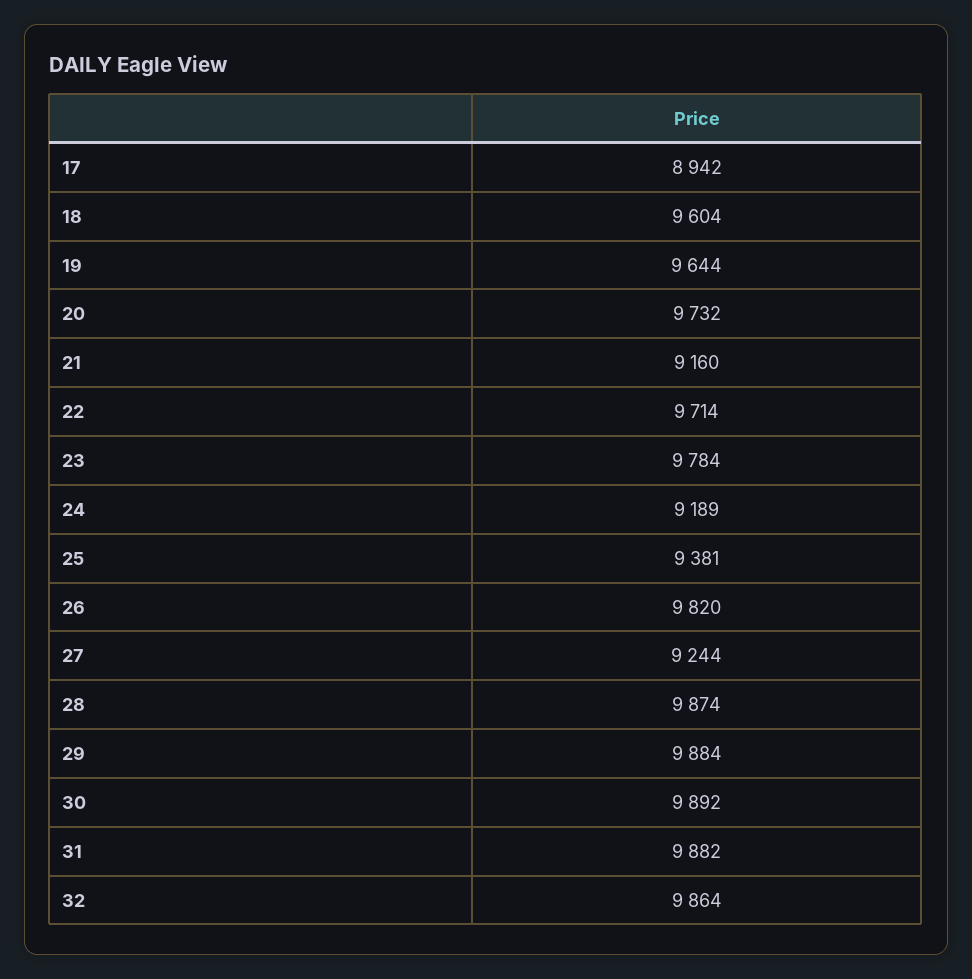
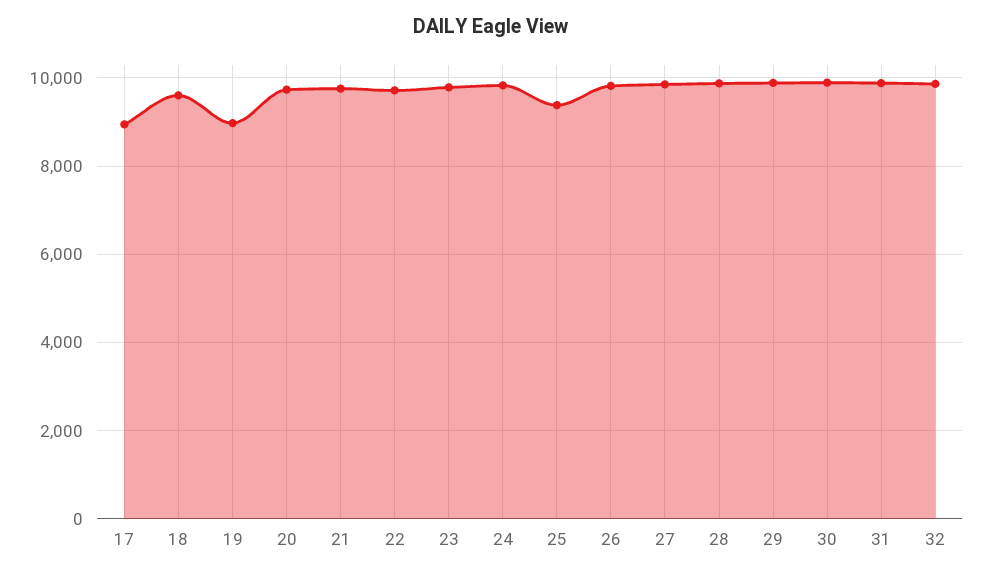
19: 9644 -> 9000
21: 9160 -> 9800
24: 9189 -> 9800
27: 9244 -> 9800

